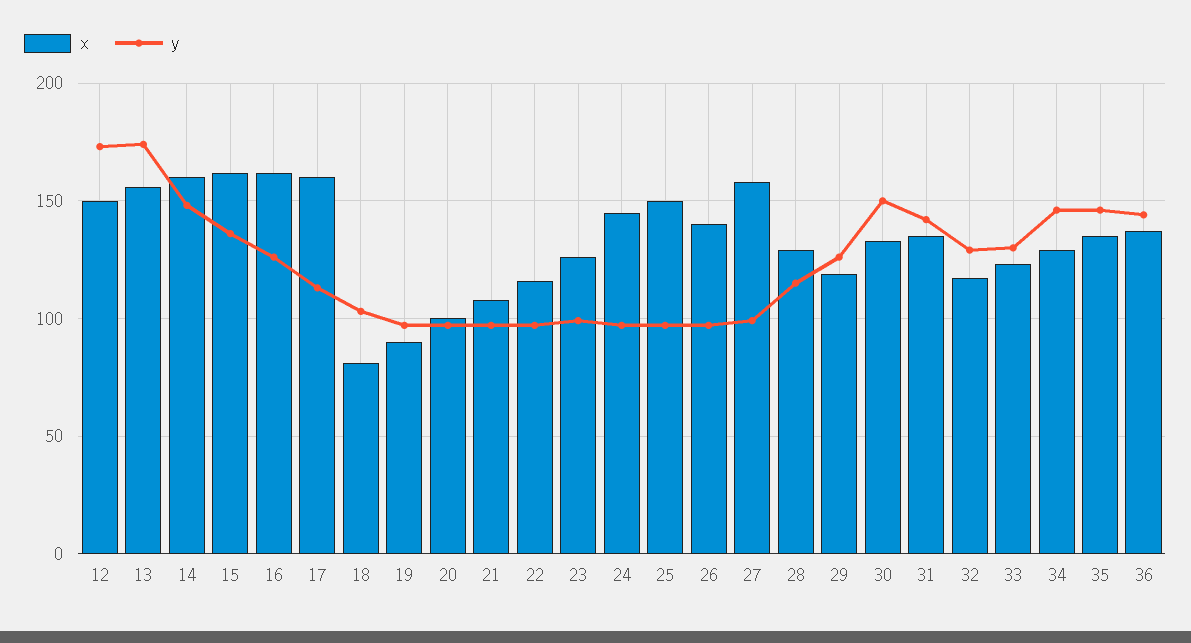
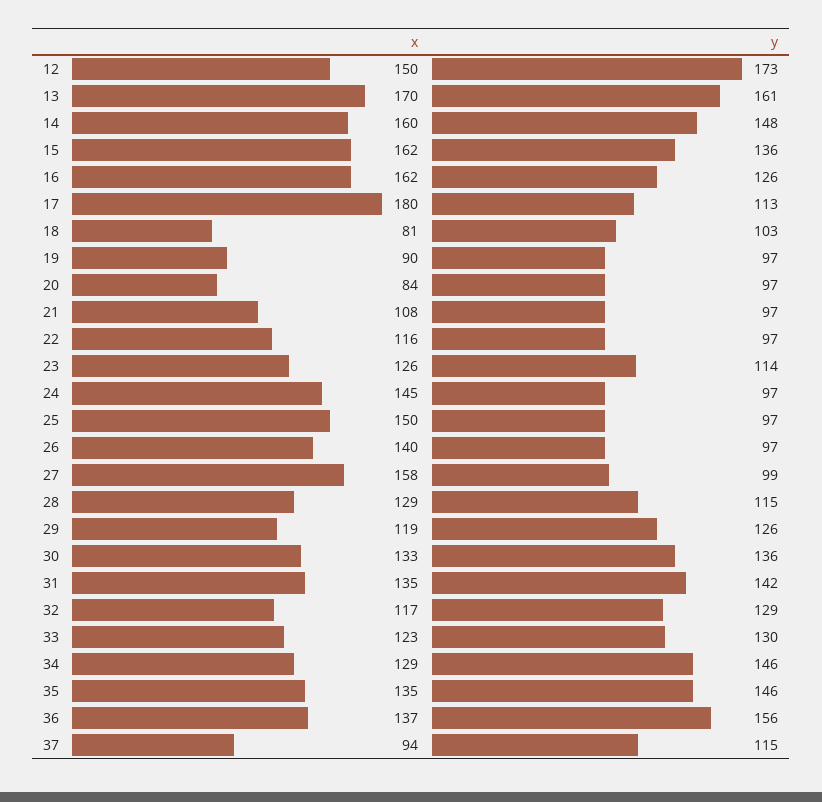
x, 13: 155 -> 170
y, 13: 175 -> 161
x, 17: 160 -> 180
x, 20: 100 -> 84
y, 23: 100 -> 114
y, 30: 150 -> 136
y, 36: 145 -> 156
x, 37: none -> 94
y, 37: none -> 115

